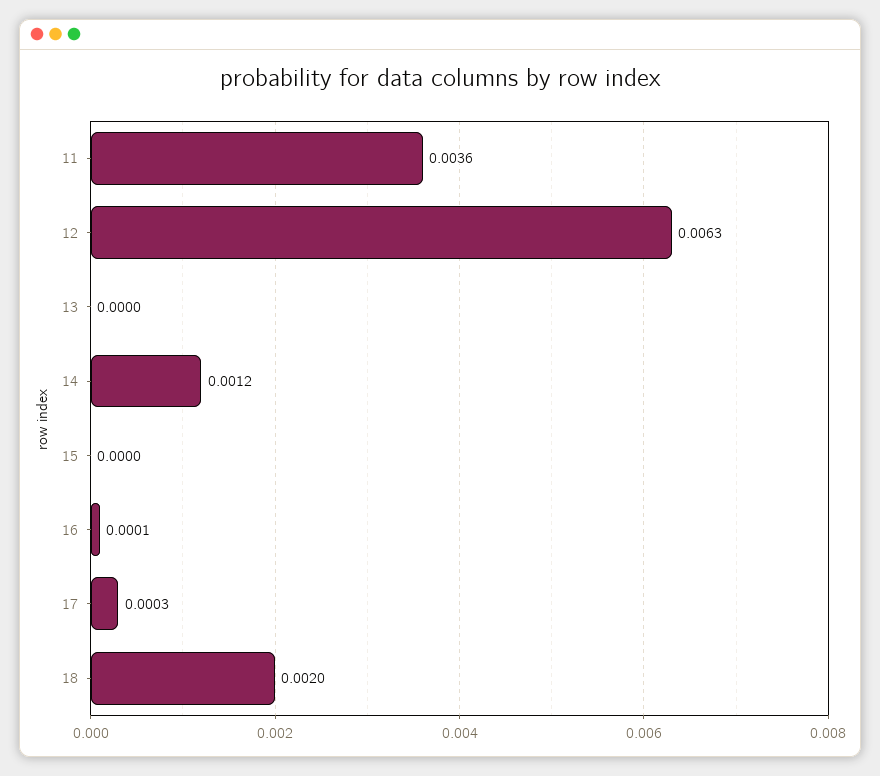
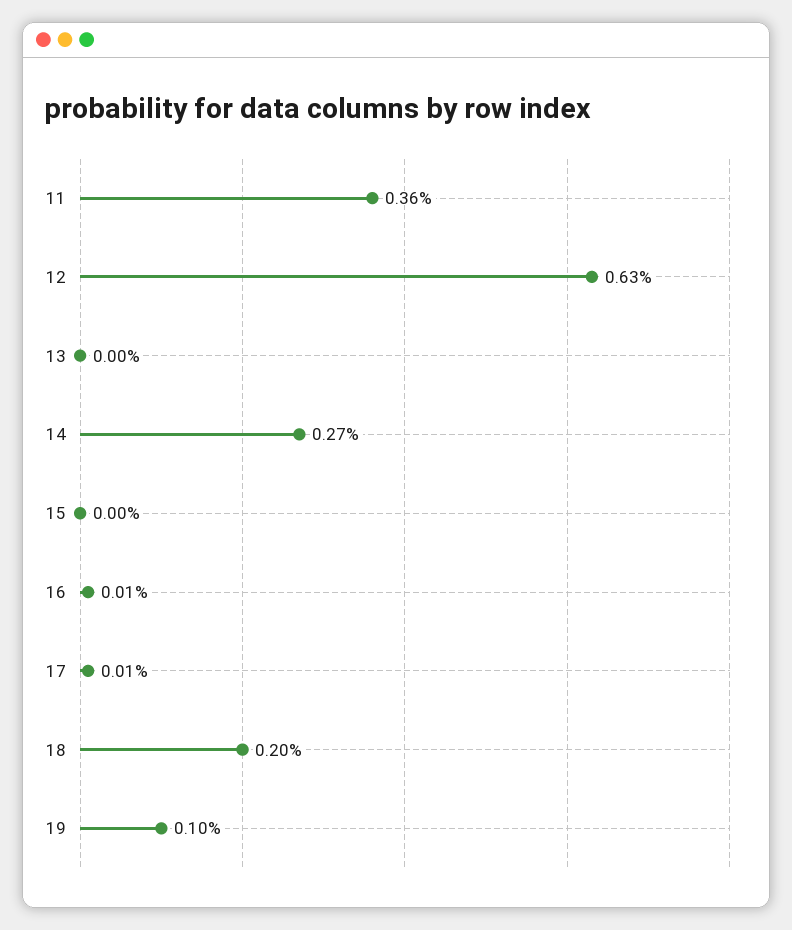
14: 0.0012 -> 0.0027
17: 0.0003 -> 0.0001
19: none -> 0.001

